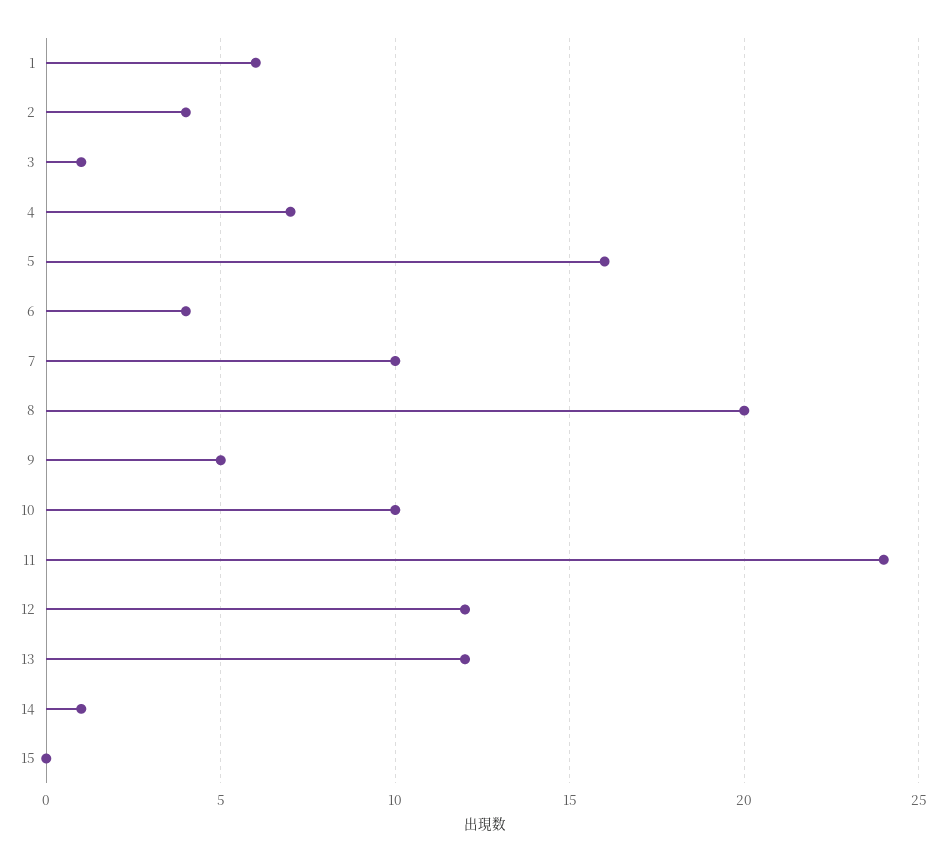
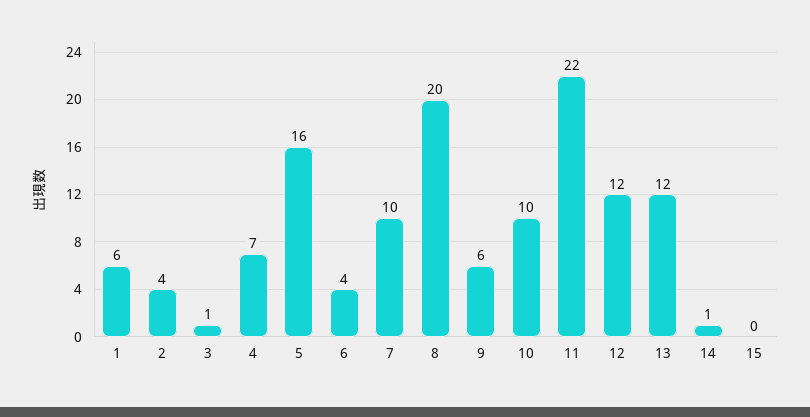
9: 5 -> 6
11: 24 -> 22

